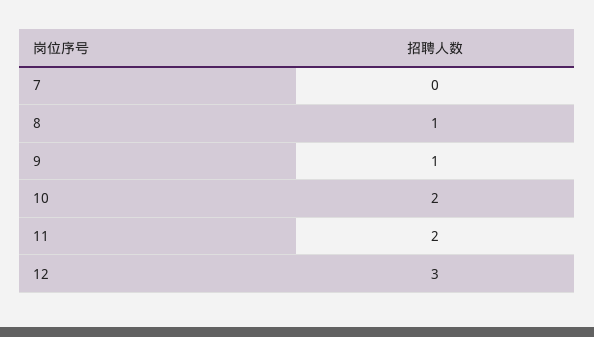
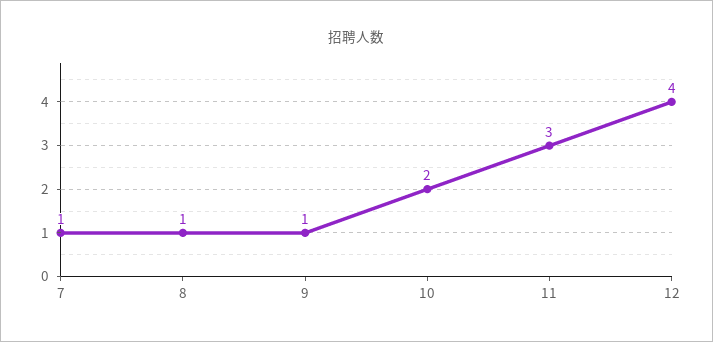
7: 0 -> 1
11: 2 -> 3
12: 3 -> 4

